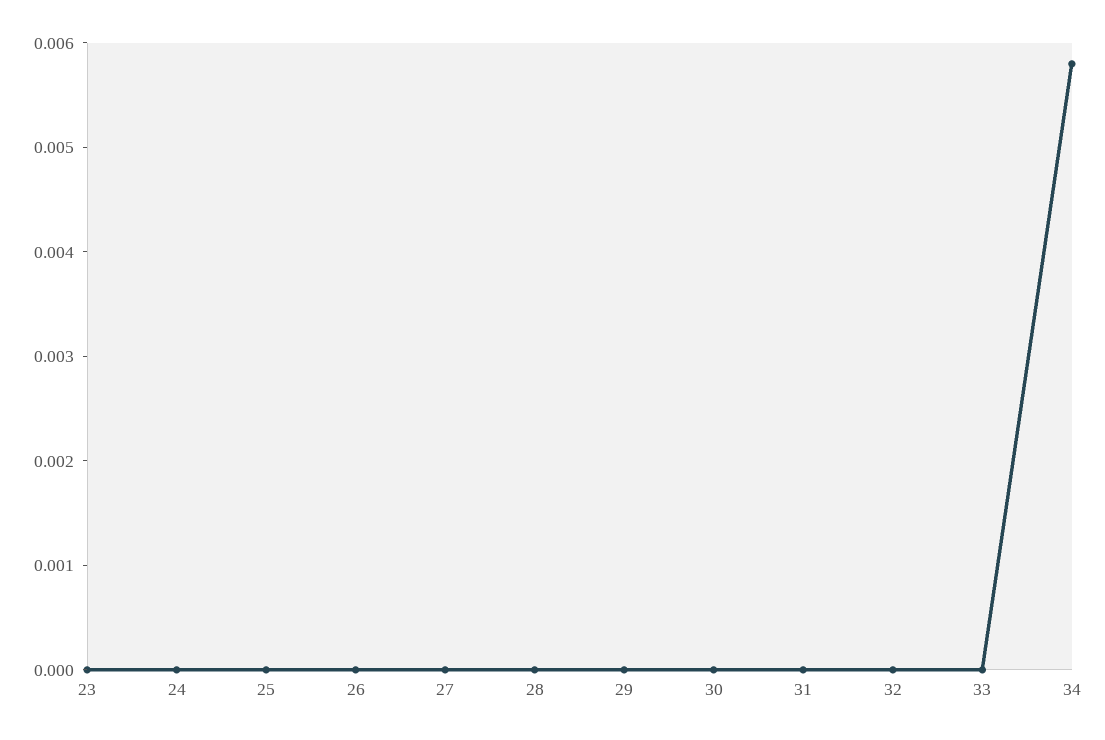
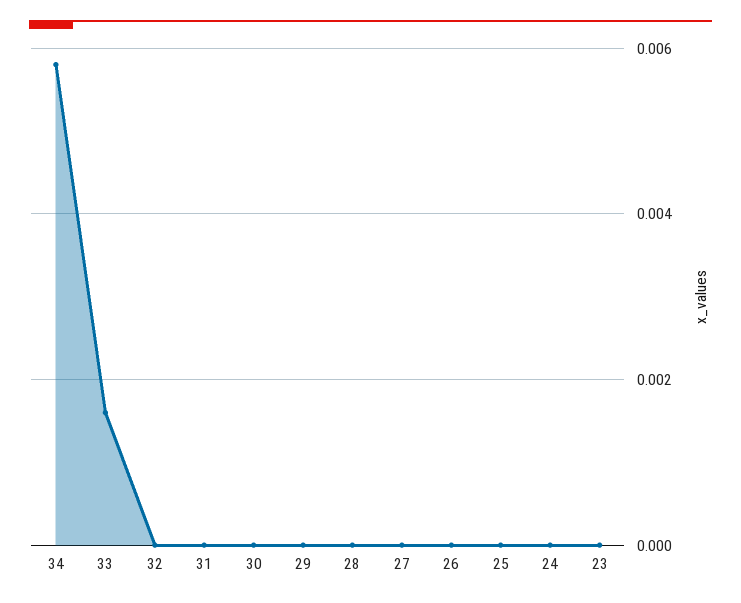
33: 0 -> 0.0015

